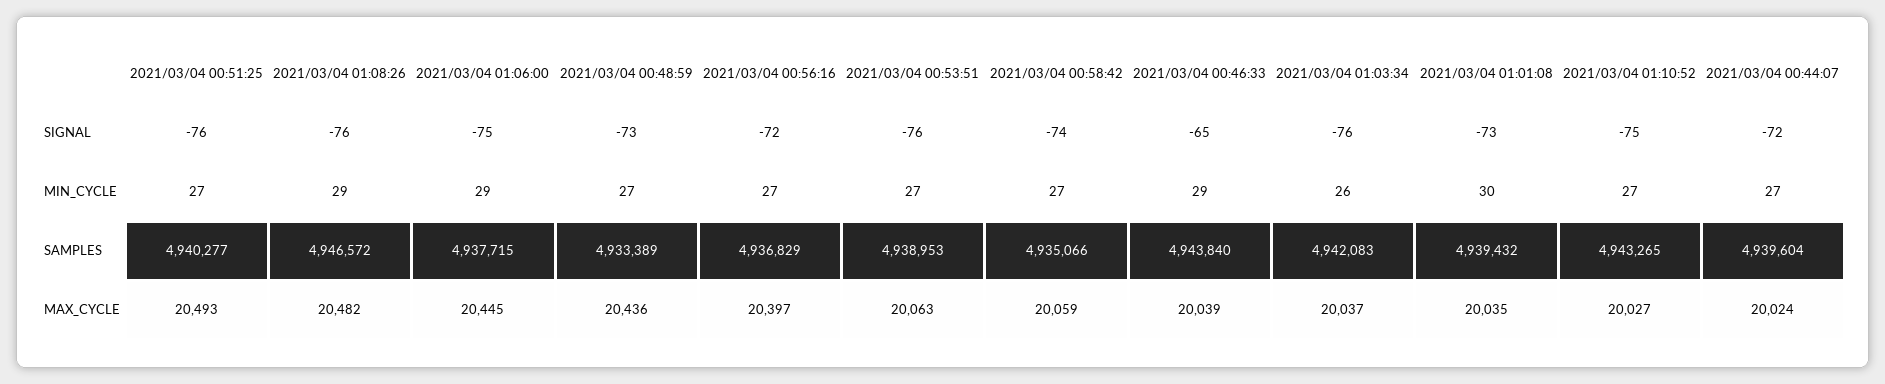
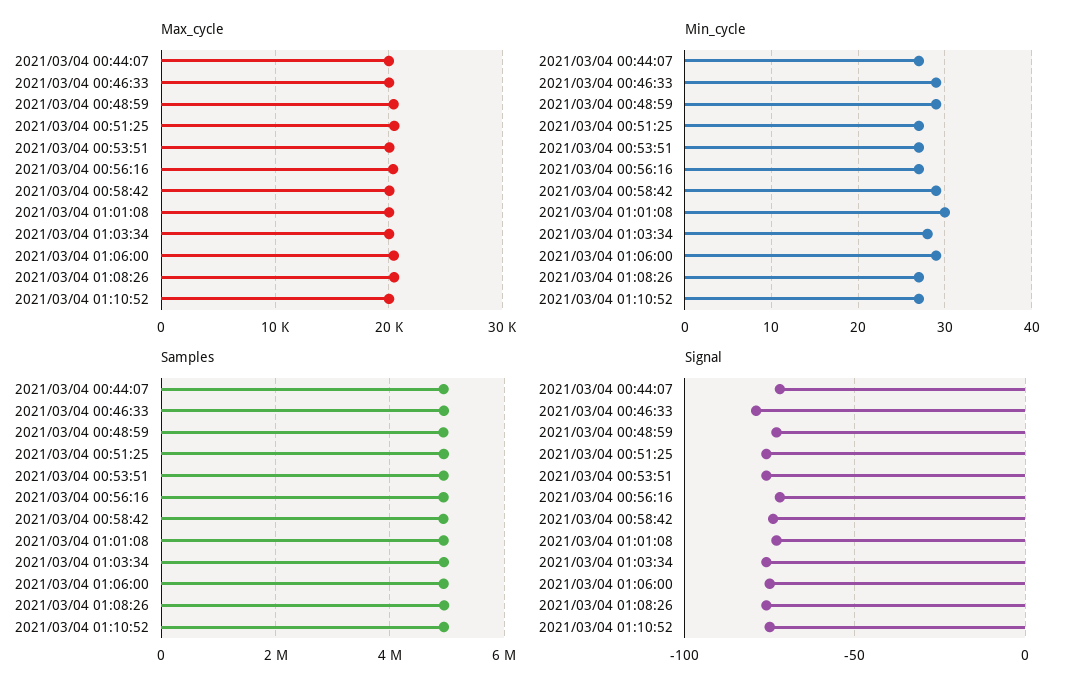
SIGNAL, 2021/03/04 00:46:33: -65 -> -80
MIN_CYCLE, 2021/03/04 01:08:26: 29 -> 27
MIN_CYCLE, 2021/03/04 00:48:59: 27 -> 29
MIN_CYCLE, 2021/03/04 00:58:42: 27 -> 29
MIN_CYCLE, 2021/03/04 01:03:34: 26 -> 28

